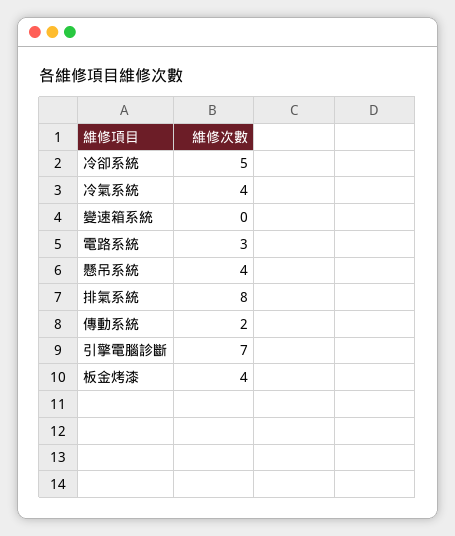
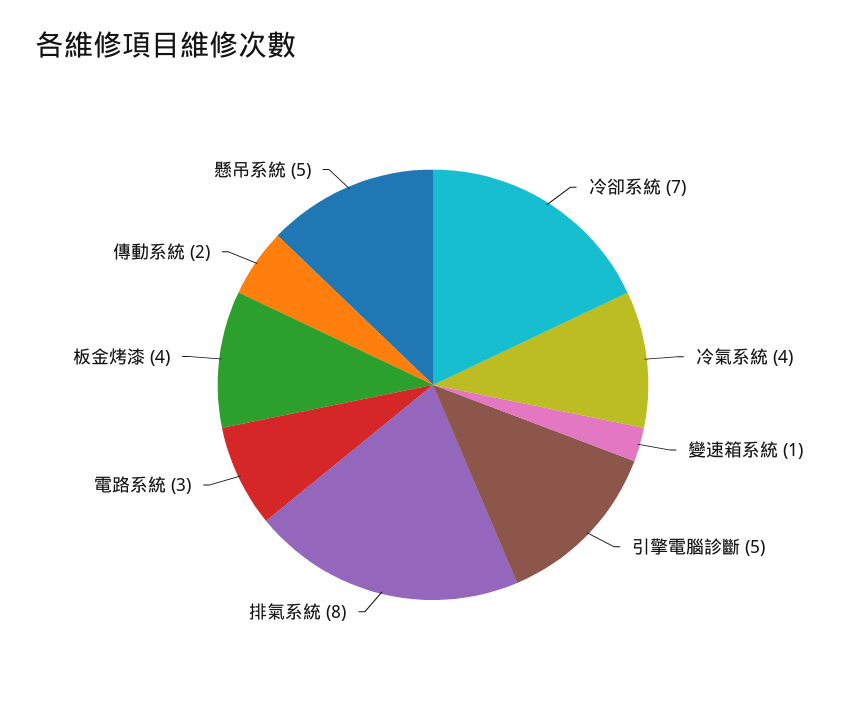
冷卻系統: 5 -> 7
變速箱系統: 0 -> 1
懸吊系統: 4 -> 5
引擎電腦診斷: 7 -> 5

